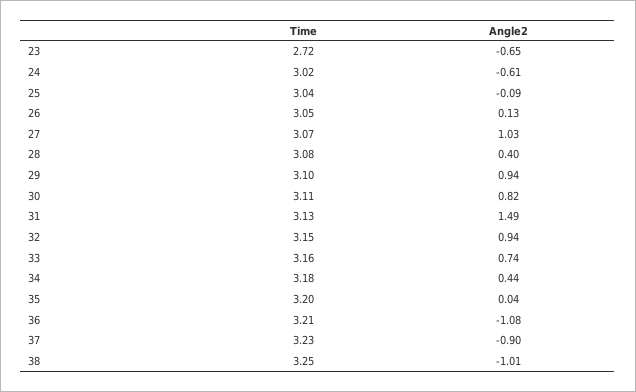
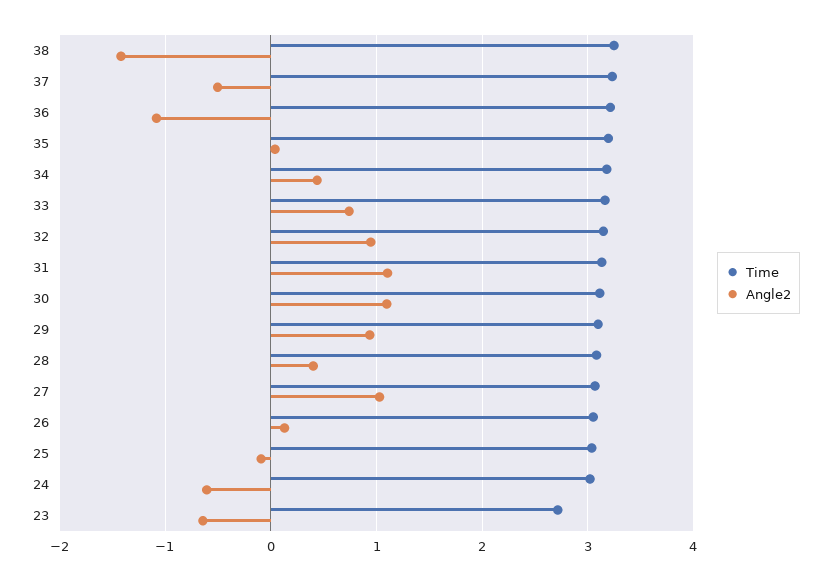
Angle2, 30: 0.82 -> 1.1
Angle2, 31: 1.49 -> 1.1
Angle2, 37: -0.9 -> -0.5
Angle2, 38: -1.01 -> -1.4

